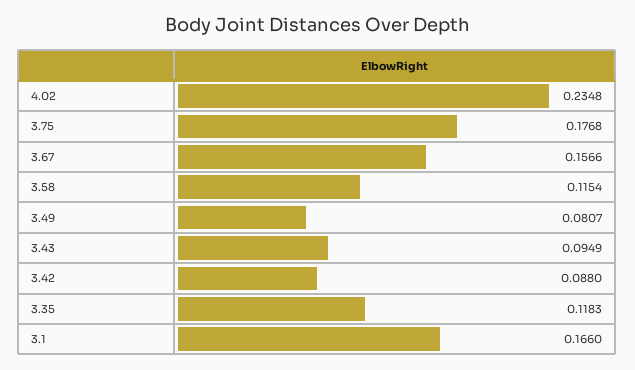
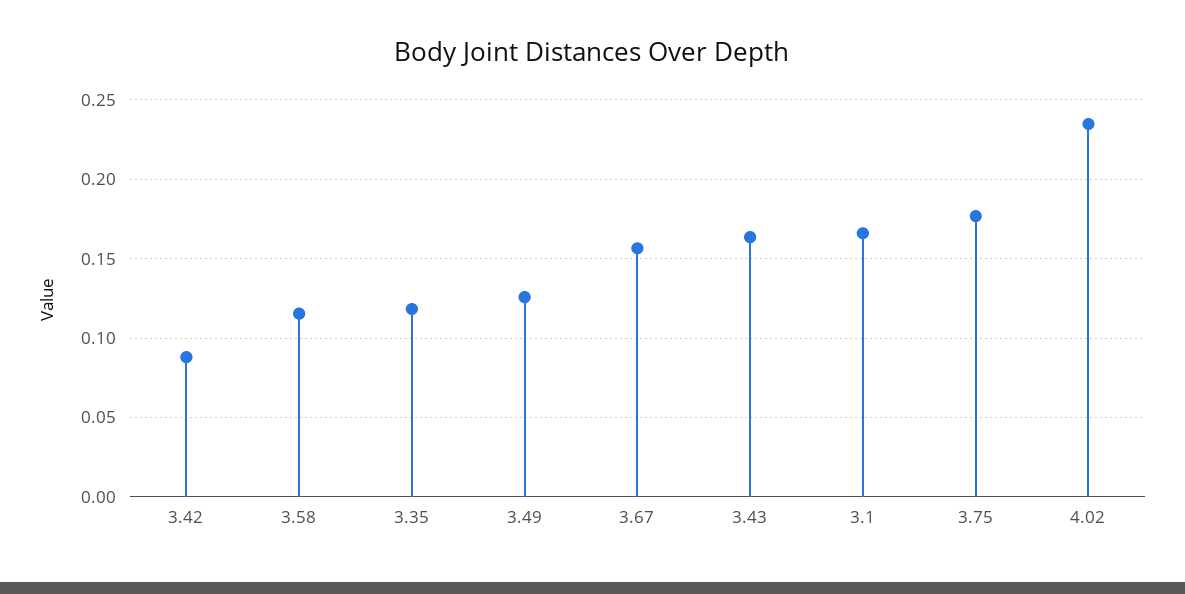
3.49: 0.0807 -> 0.125
3.43: 0.0949 -> 0.165

